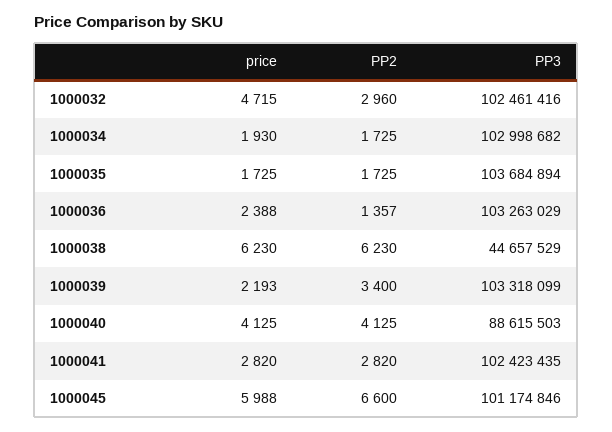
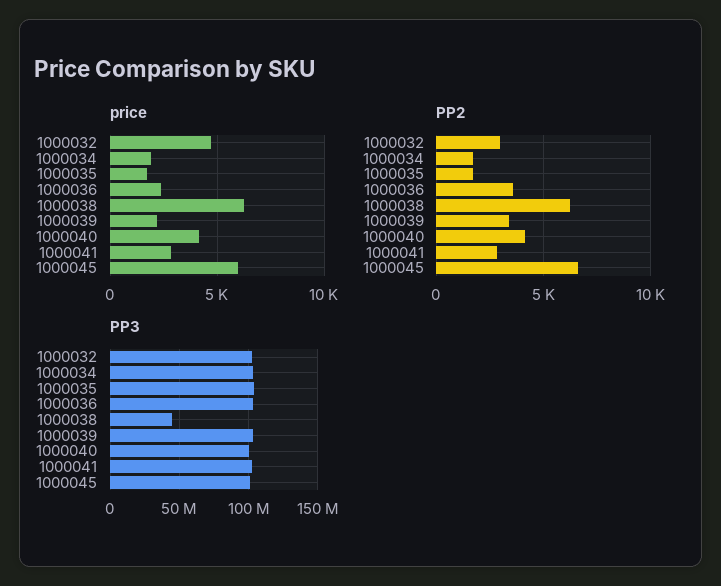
PP2, 1000036: 1357 -> 3500
PP3, 1000040: 88615503 -> 100000000

